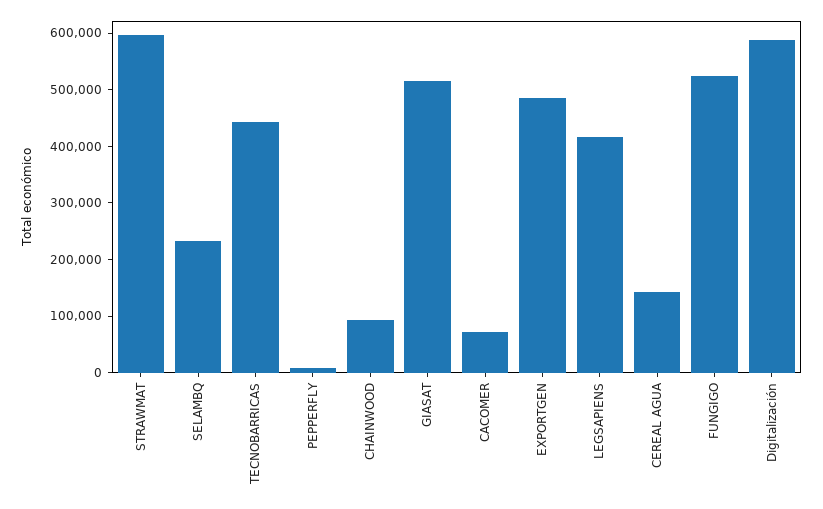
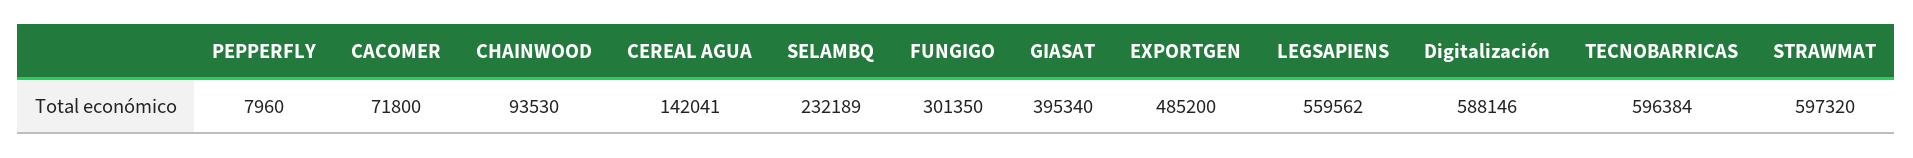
TECNOBARRICAS: 440000 -> 596384
GIASAT: 520000 -> 395340
LEGSAPIENS: 420000 -> 559562
FUNGIGO: 520000 -> 301350

